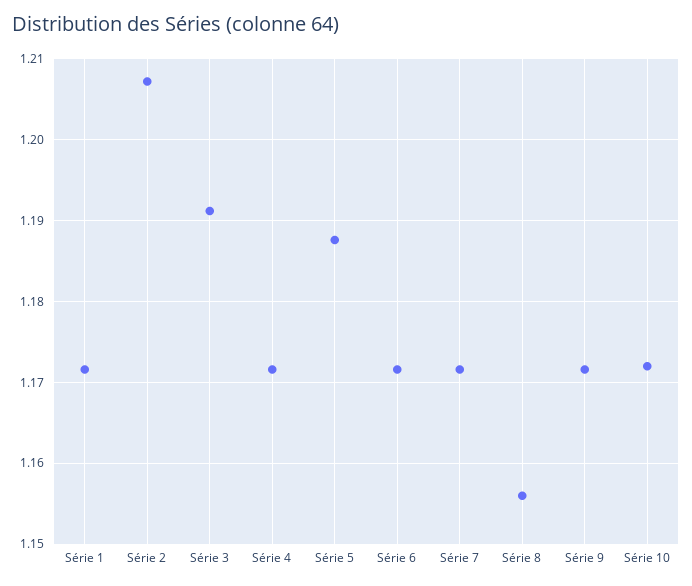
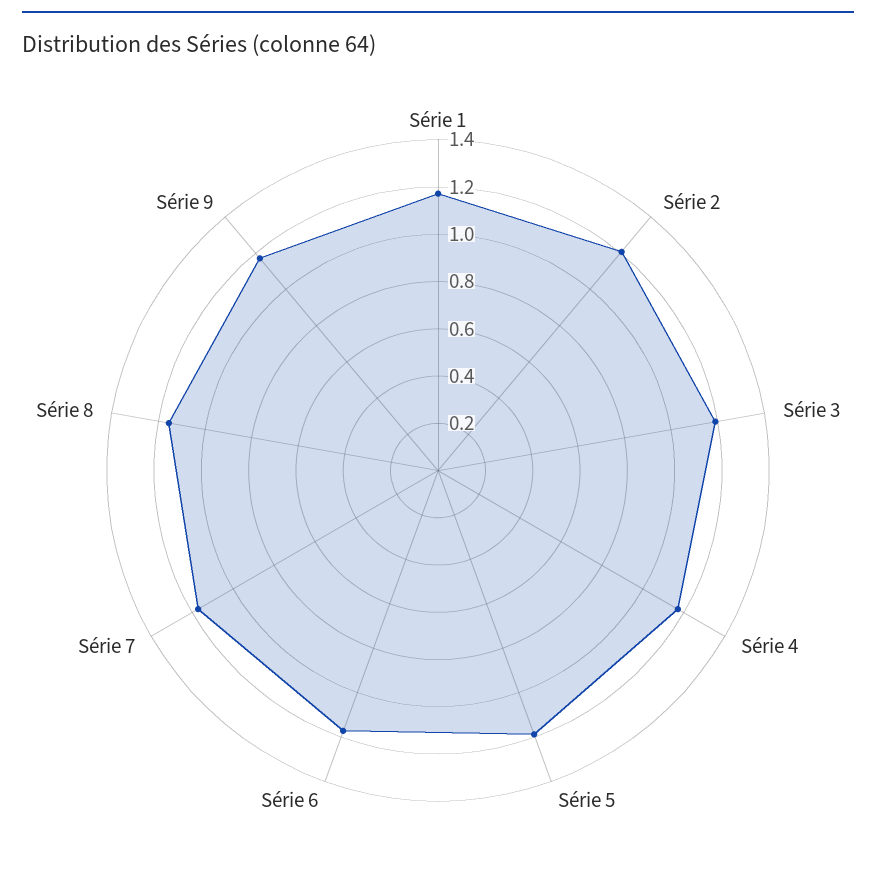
Série 10: 1.172 -> none

